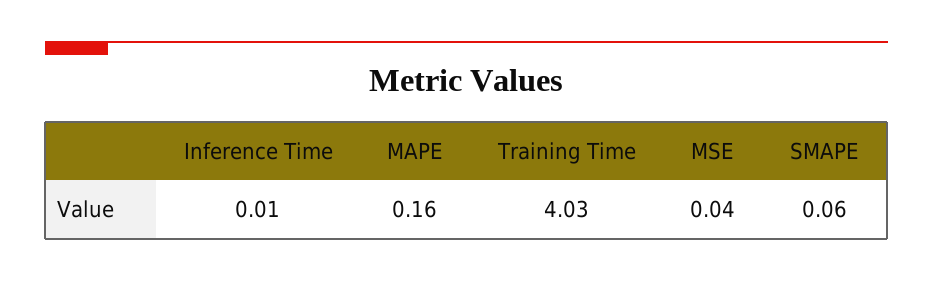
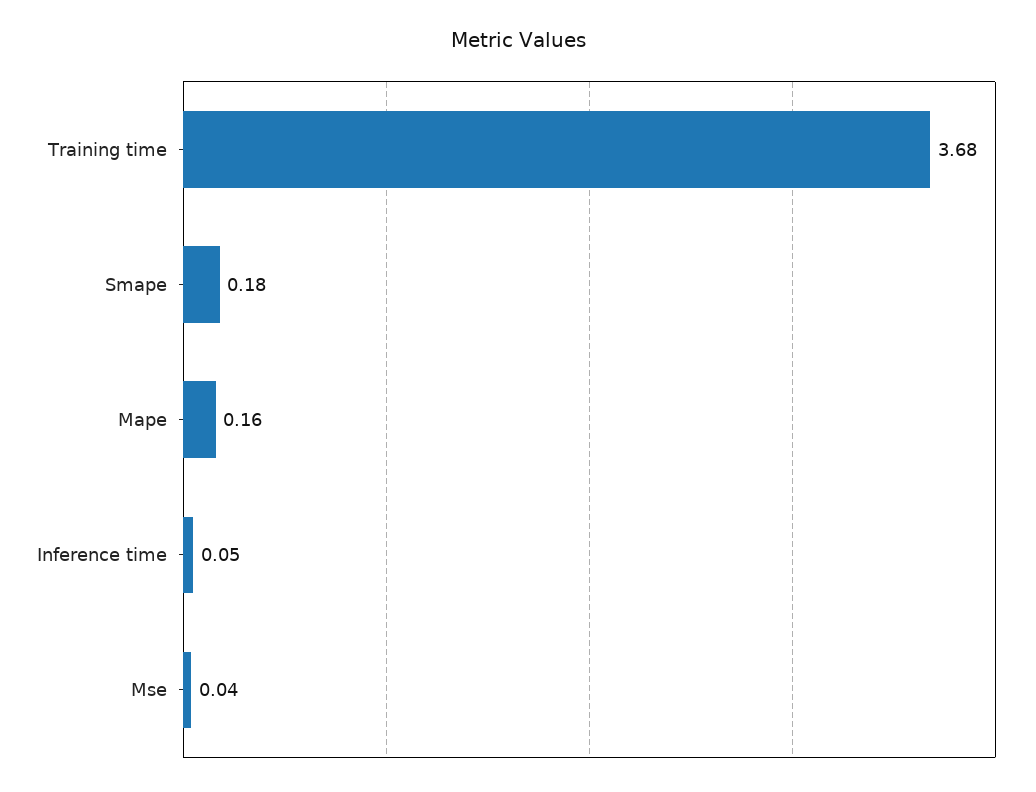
Inference Time: 0.01 -> 0.05
Training Time: 4.03 -> 3.68
SMAPE: 0.06 -> 0.18

